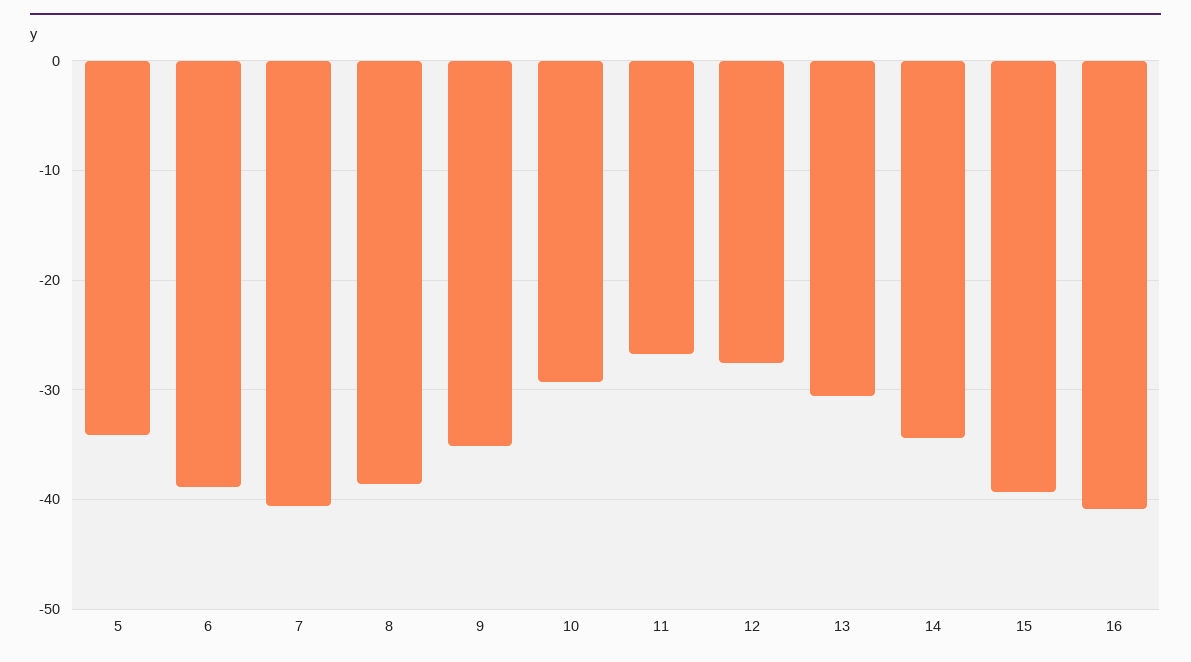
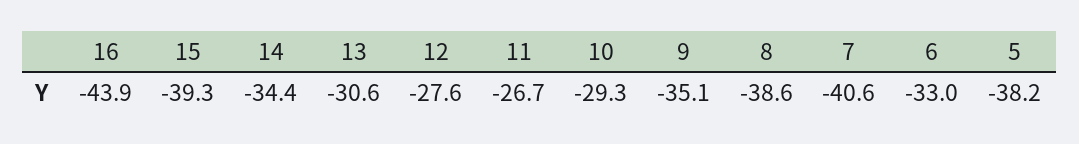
5: -34 -> -38.2
6: -39 -> -33
16: -41 -> -43.9

